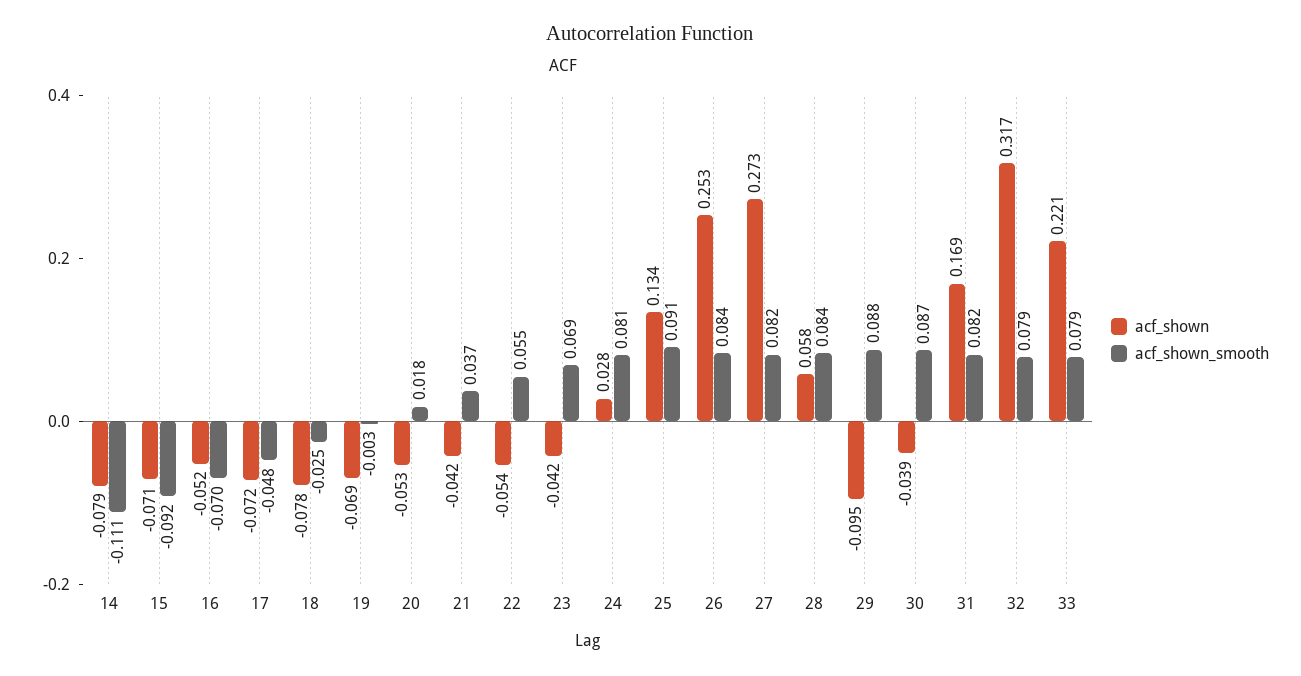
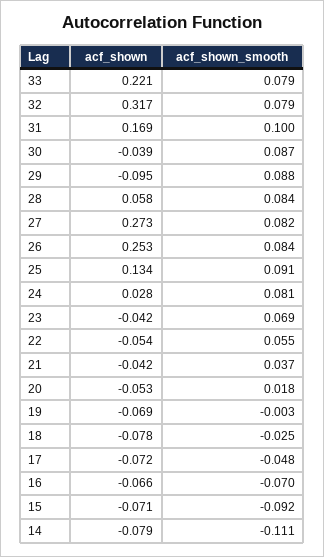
acf_shown, 16: -0.052 -> -0.066
acf_shown_smooth, 31: 0.082 -> 0.1

